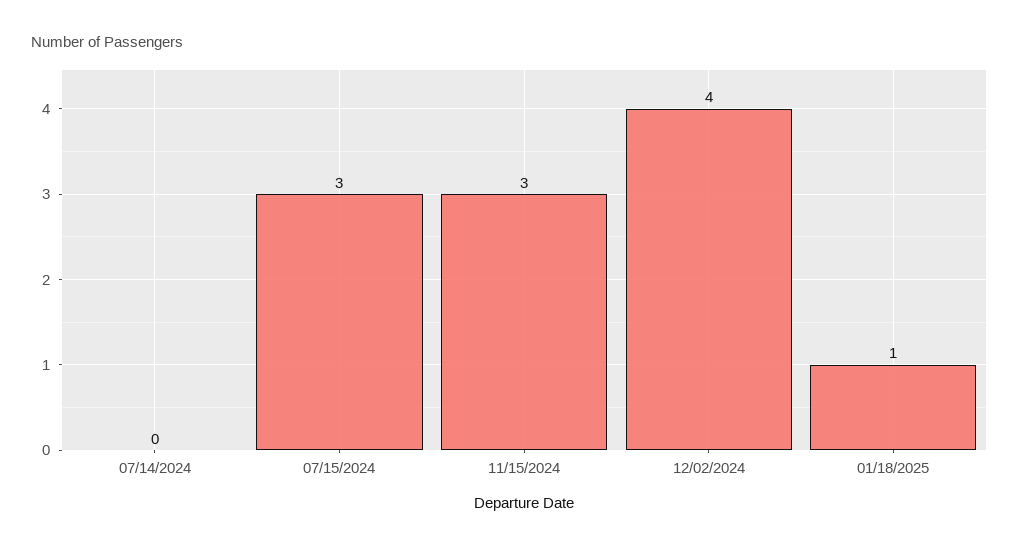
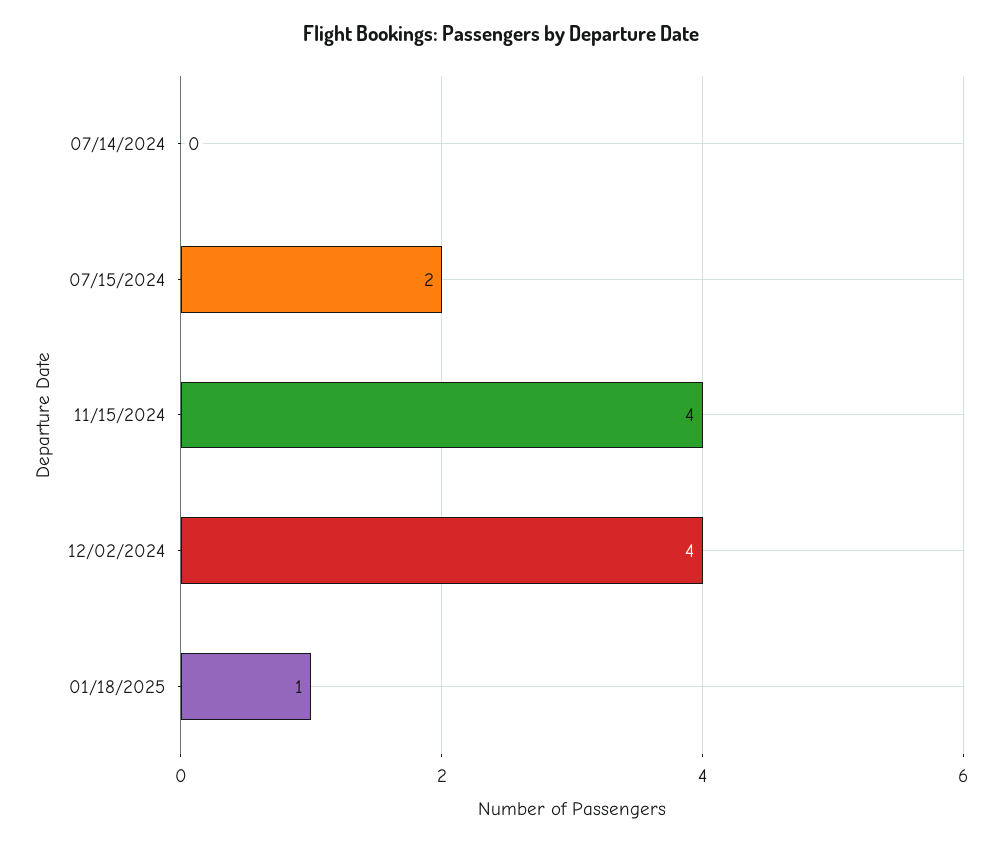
07/15/2024: 3 -> 2
11/15/2024: 3 -> 4

